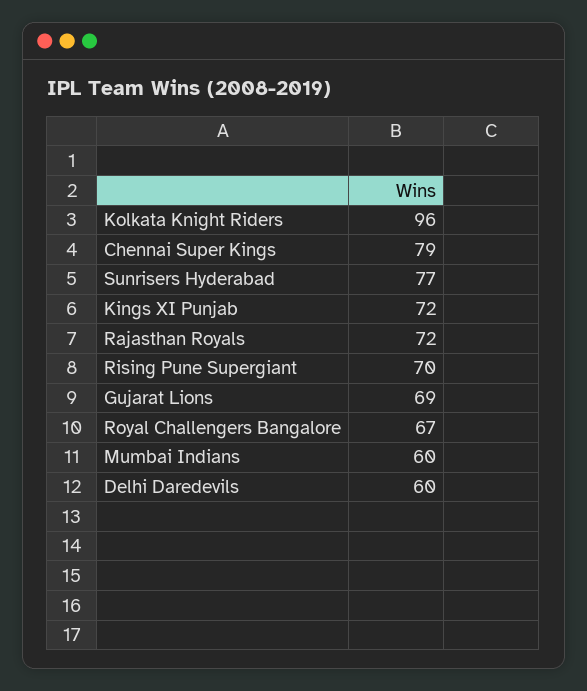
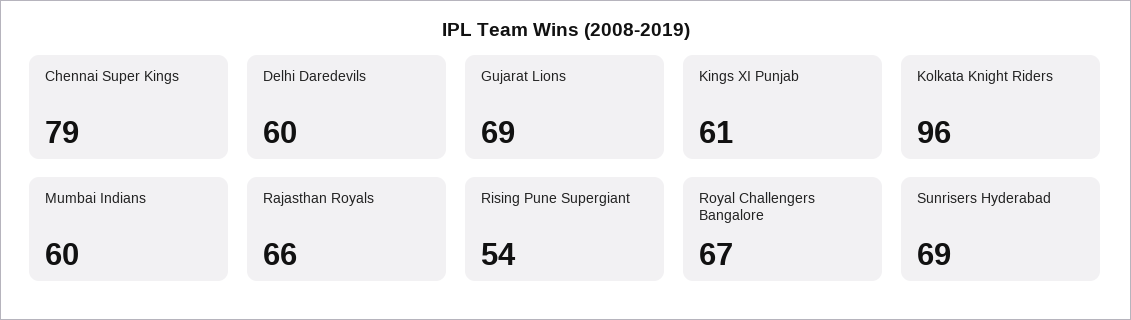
Sunrisers Hyderabad: 77 -> 69
Kings XI Punjab: 72 -> 61
Rajasthan Royals: 72 -> 66
Rising Pune Supergiant: 70 -> 54

